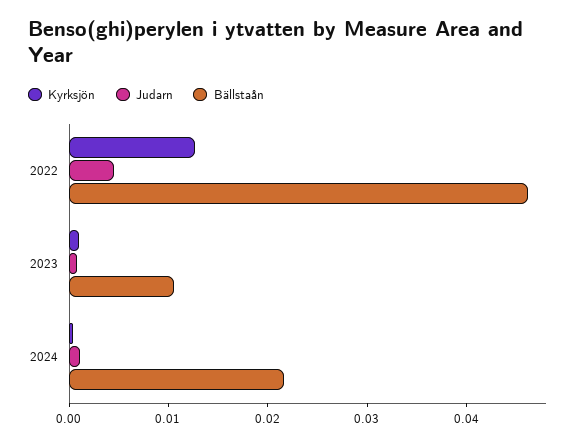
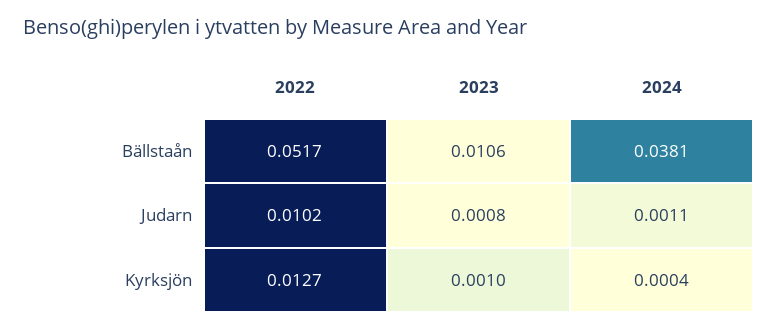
Judarn, 2022: 0.004 -> 0.0102
Bällstaån, 2022: 0.046 -> 0.0517
Bällstaån, 2024: 0.022 -> 0.0381

